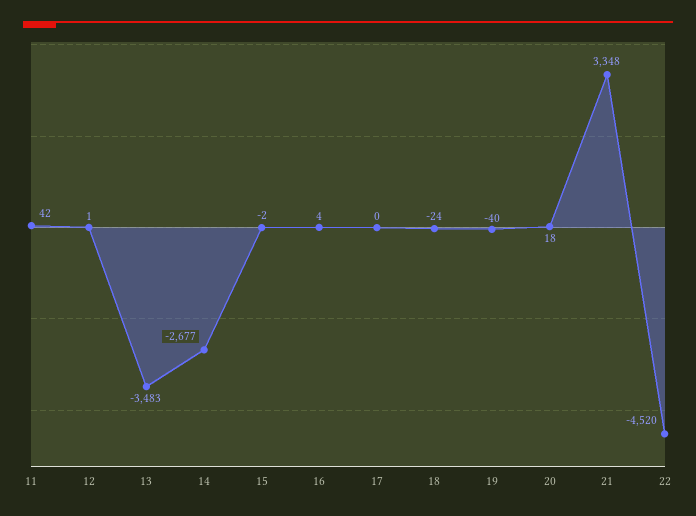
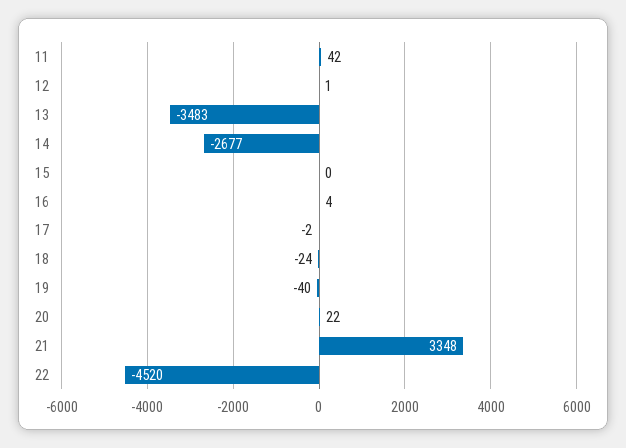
15: -2 -> 0
17: 0 -> -2
20: 18 -> 22

